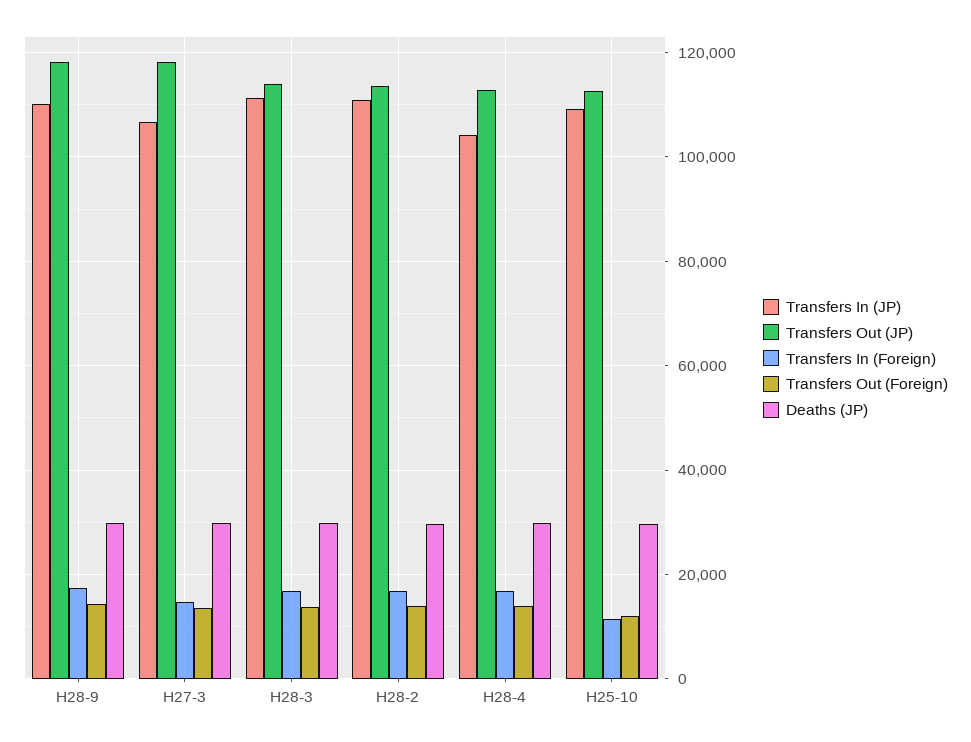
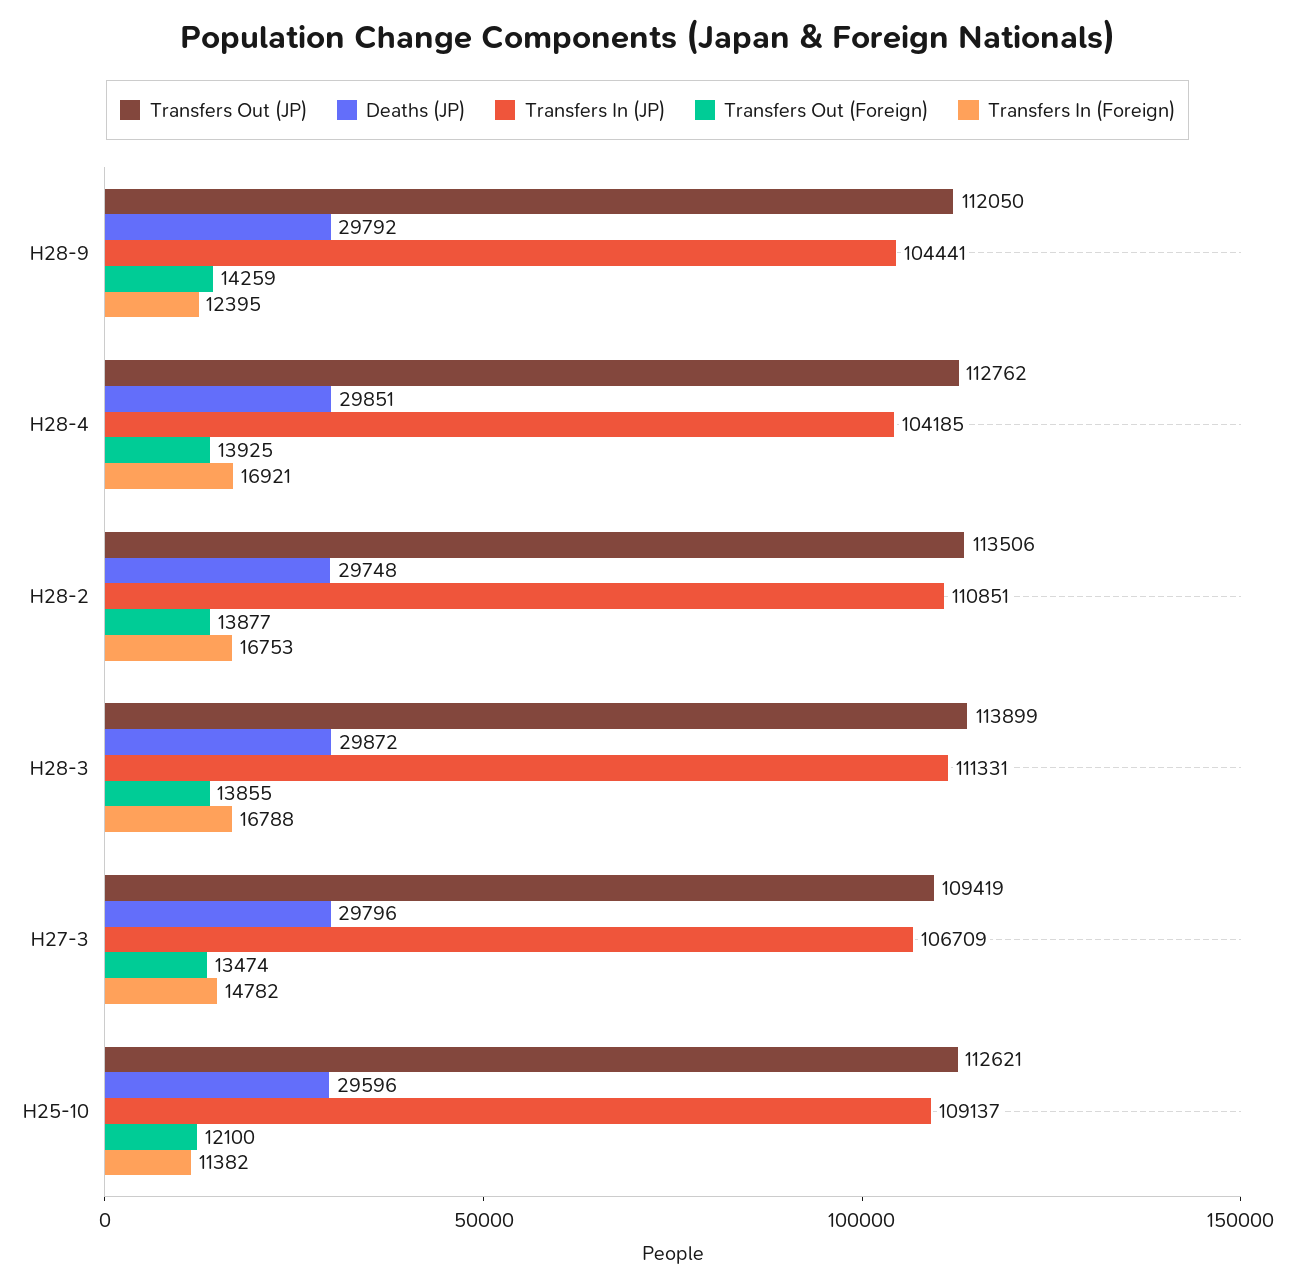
Transfers In (JP), H28-9: 110000 -> 104441
Transfers Out (JP), H28-9: 118000 -> 112050
Transfers In (Foreign), H28-9: 18000 -> 12395
Transfers Out (JP), H27-3: 118000 -> 109419

